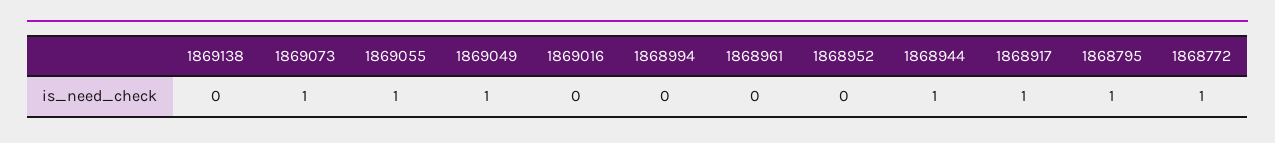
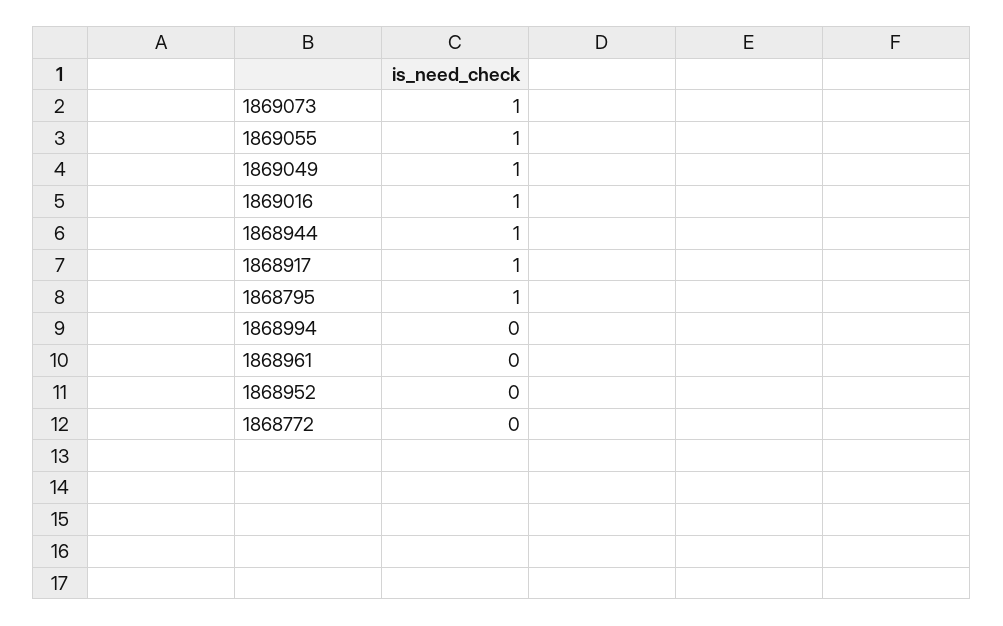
1869138: 0 -> none
1869016: 0 -> 1
1868772: 1 -> 0

